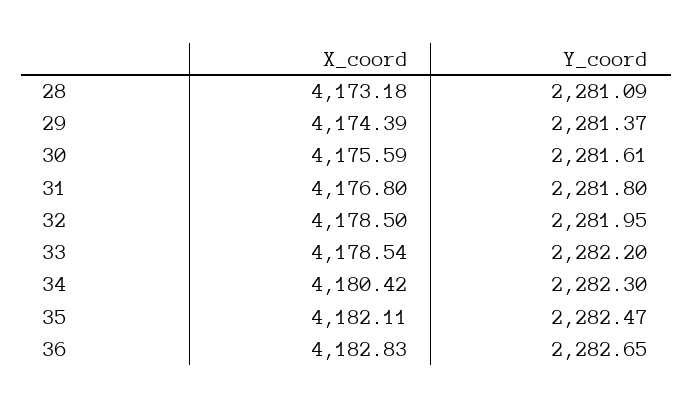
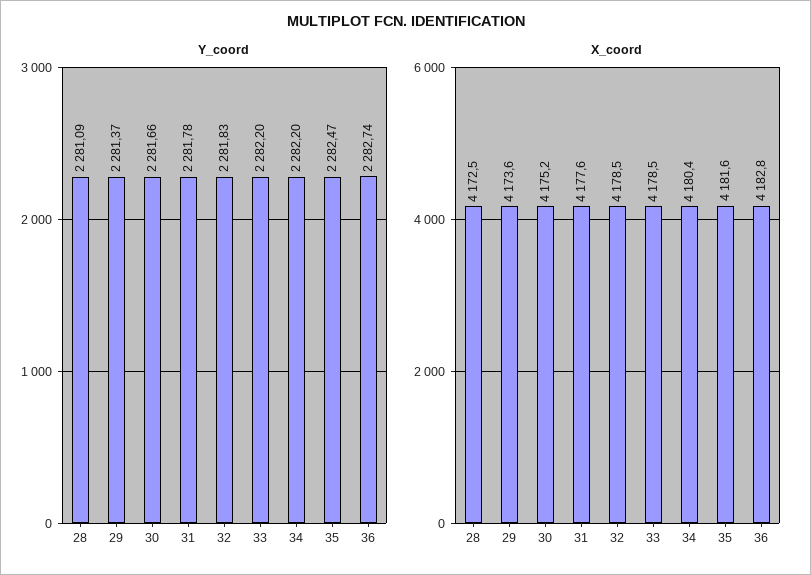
X_coord, 28: 4173.18 -> 4172.5
X_coord, 29: 4174.39 -> 4173.6
X_coord, 30: 4175.59 -> 4175.2
Y_coord, 30: 2281.61 -> 2281.66
X_coord, 31: 4176.8 -> 4177.6
Y_coord, 31: 2281.8 -> 2281.78
Y_coord, 32: 2281.95 -> 2281.83
Y_coord, 34: 2282.3 -> 2282.2
X_coord, 35: 4182.11 -> 4181.6
Y_coord, 36: 2282.65 -> 2282.74

